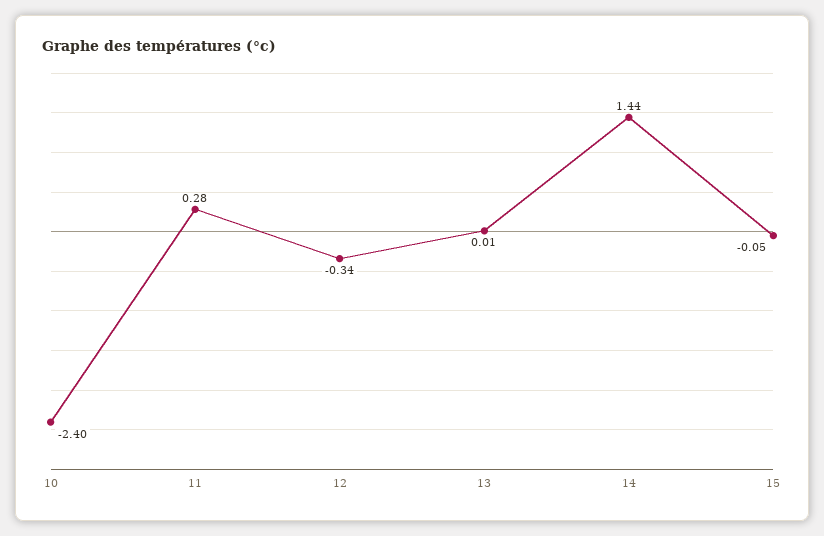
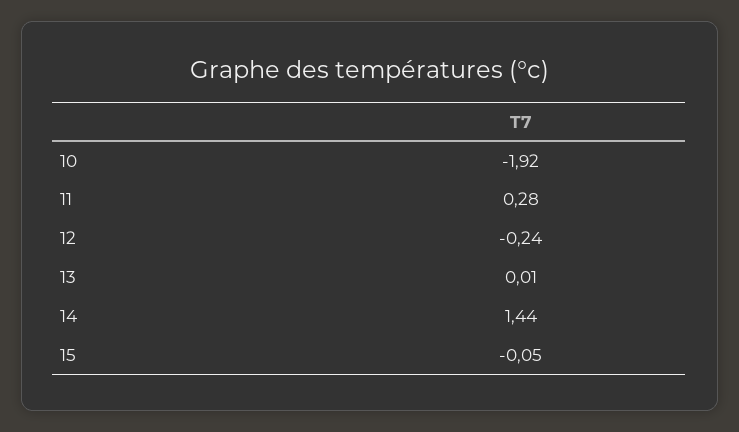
10: -2.4 -> -1.92
12: -0.34 -> -0.24

